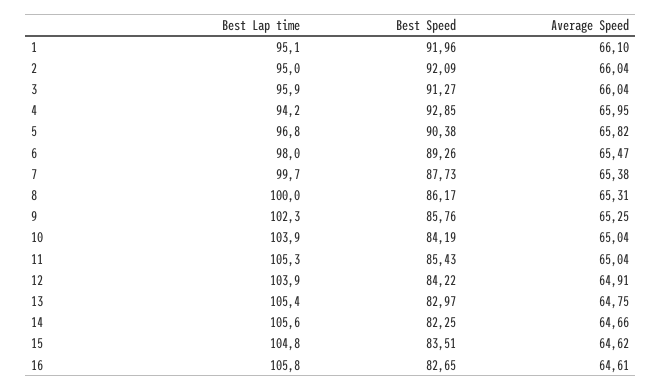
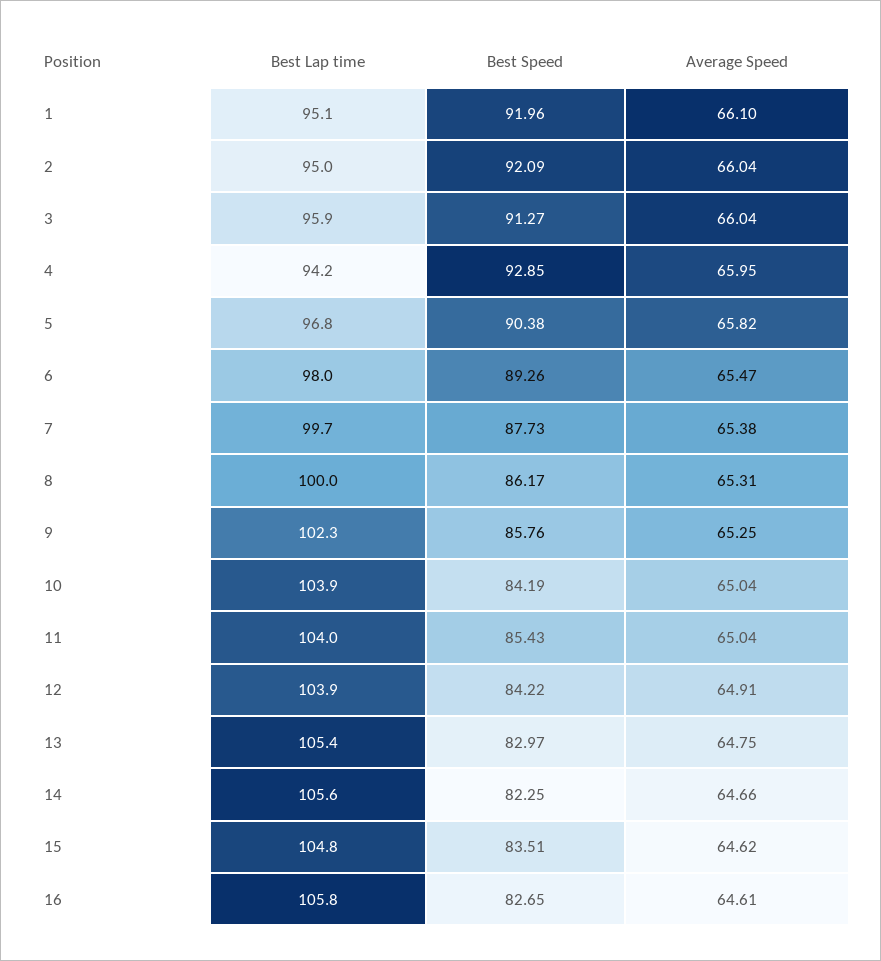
Best Lap time, 11: 105.3 -> 104

